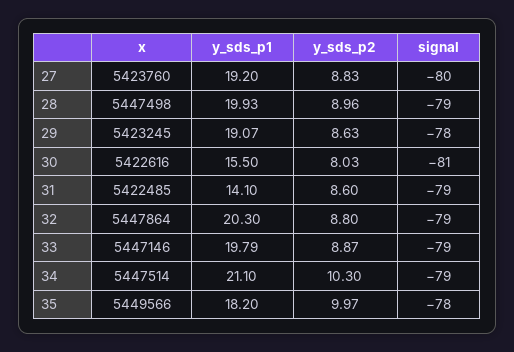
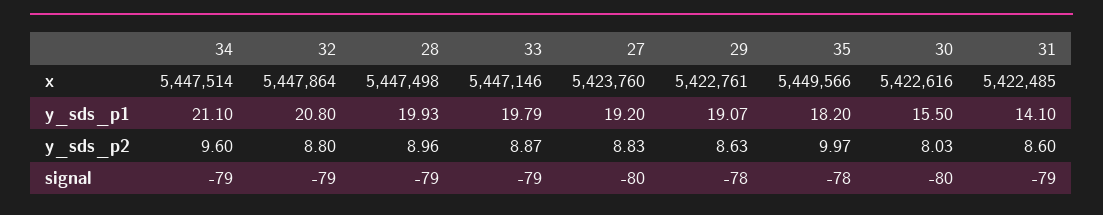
x, 29: 5423245 -> 5422761
signal, 30: -81 -> -80
y_sds_p1, 32: 20.3 -> 20.8
y_sds_p2, 34: 10.3 -> 9.6

